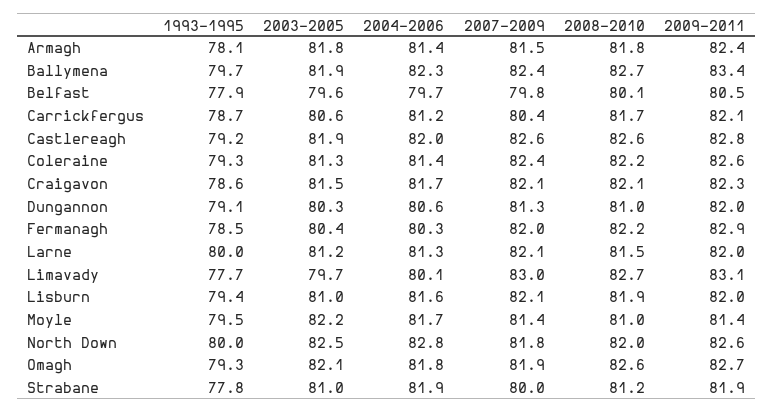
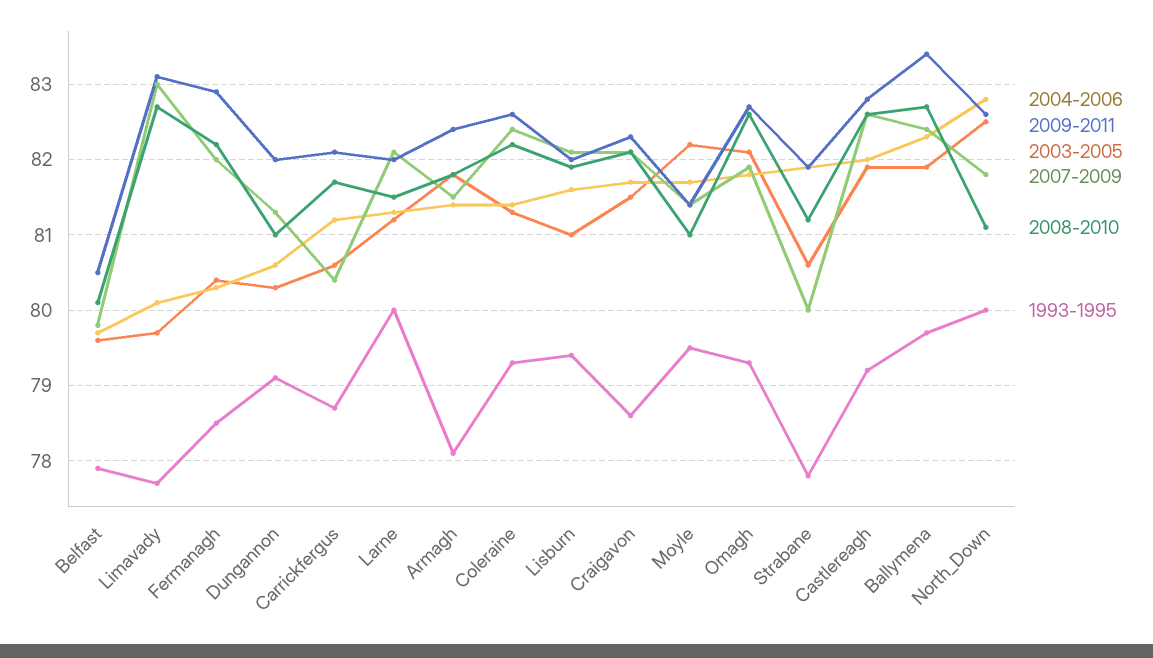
2008-2010, North Down: 82 -> 81.1
2003-2005, Strabane: 81 -> 80.6

